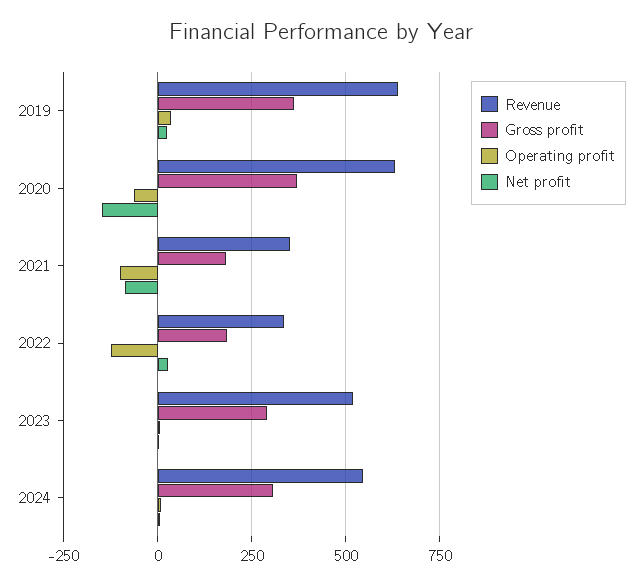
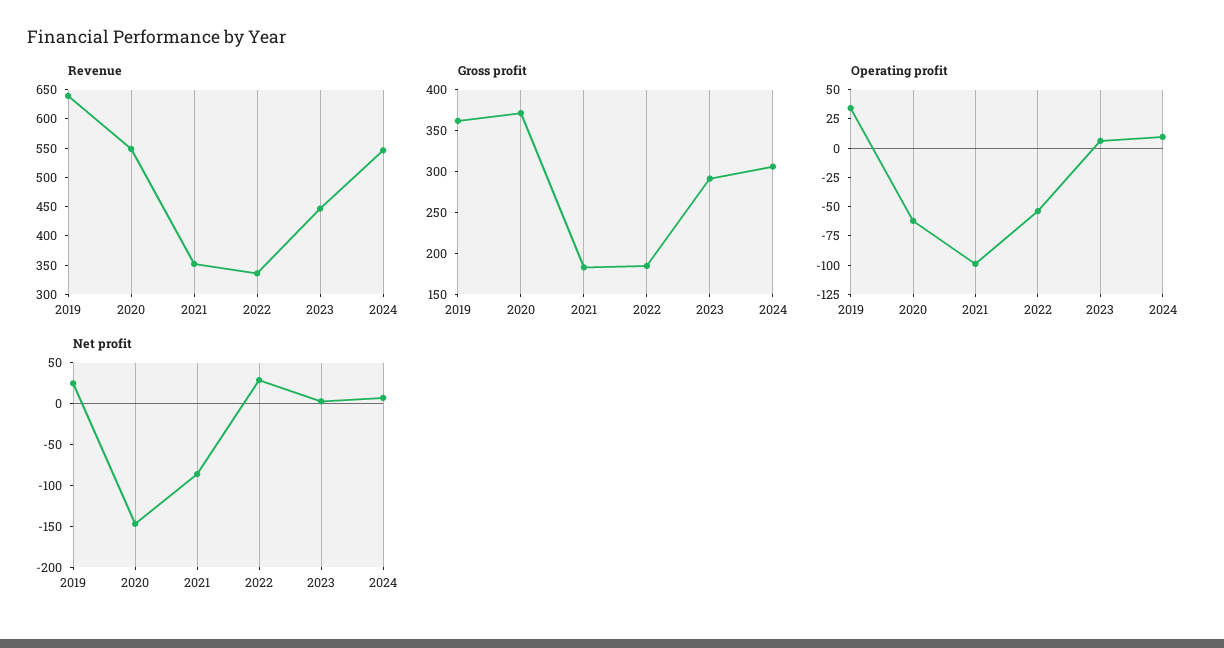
Revenue, 2020: 625 -> 550
Operating profit, 2022: -125 -> -50
Revenue, 2023: 525 -> 450

